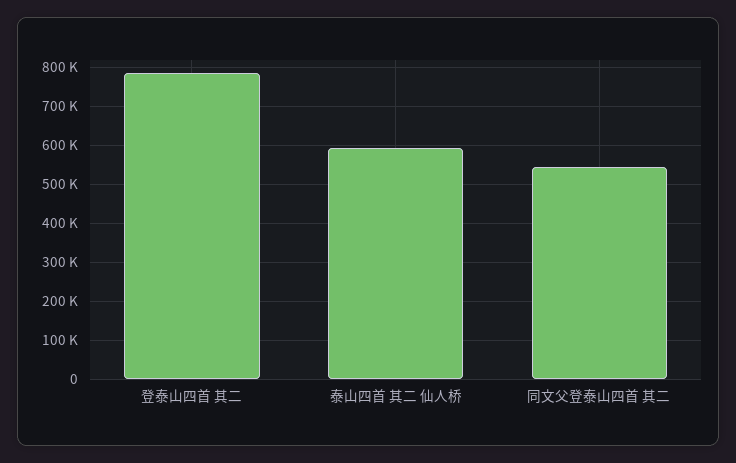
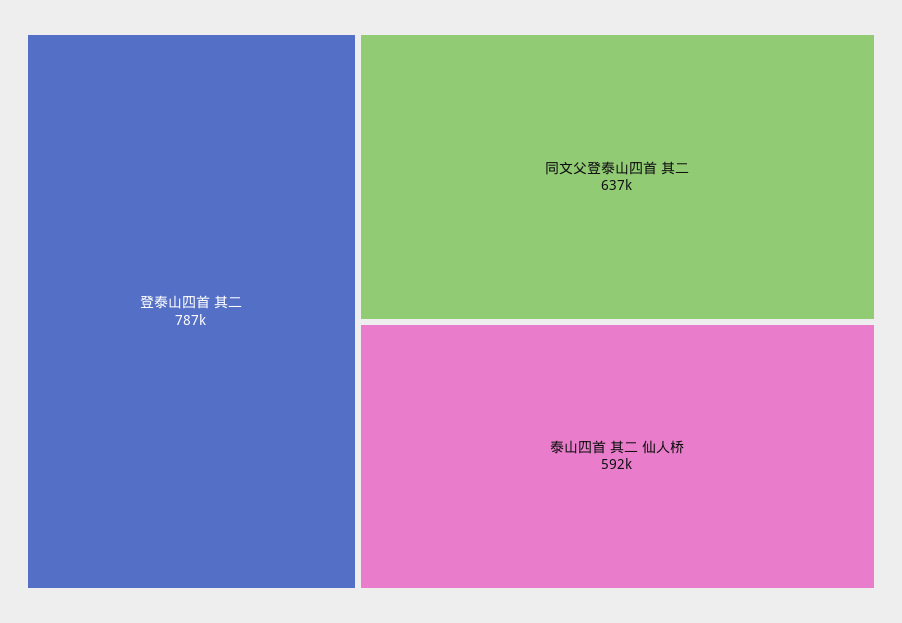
同文父登泰山四首 其二: 540000 -> 637000

